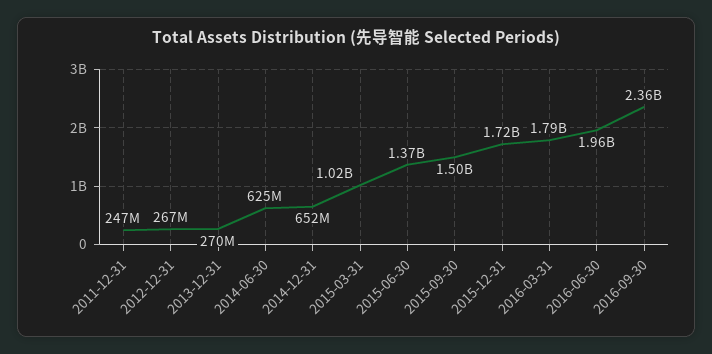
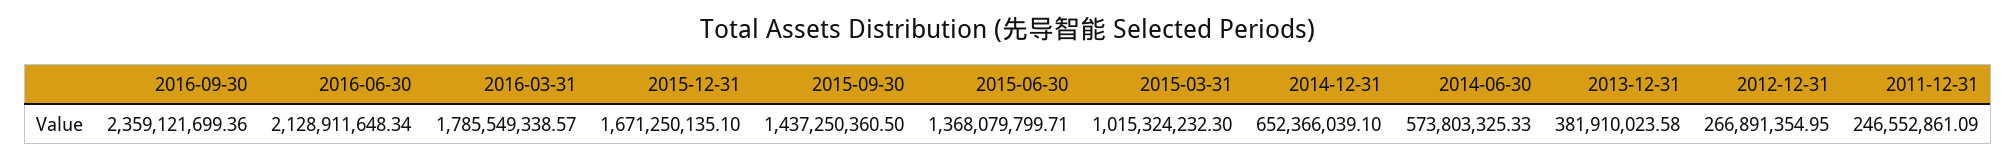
2013-12-31: 270000000 -> 381910023.58
2014-06-30: 625000000 -> 573803325.33
2015-09-30: 1500000000 -> 1437250360.5
2015-12-31: 1720000000 -> 1671250135.1
2016-06-30: 1960000000 -> 2128911648.34

